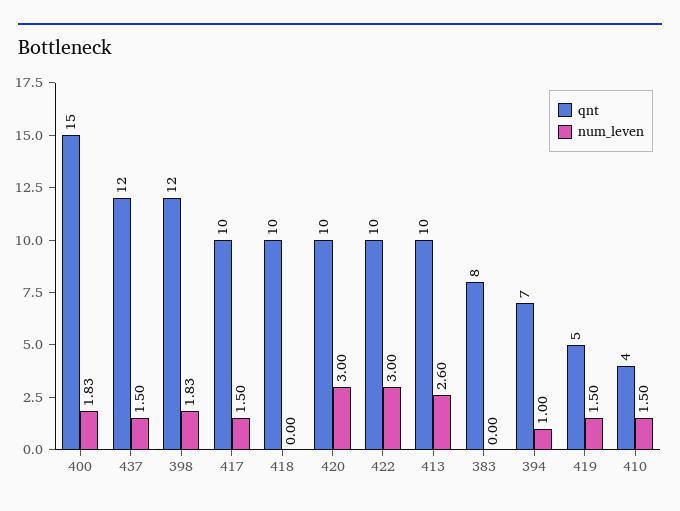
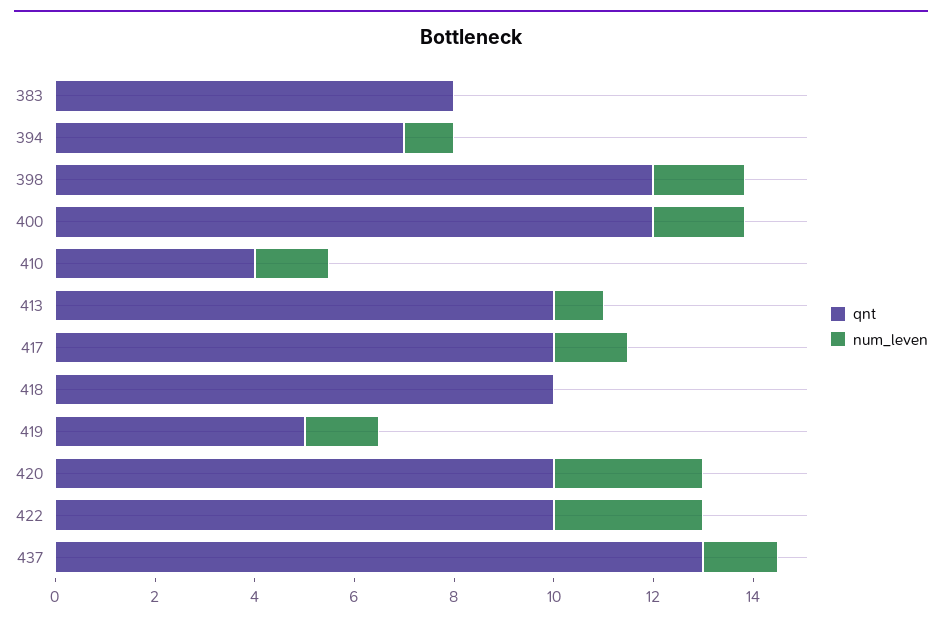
qnt, 400: 15 -> 12
qnt, 437: 12 -> 13
num_leven, 413: 2.6 -> 1

